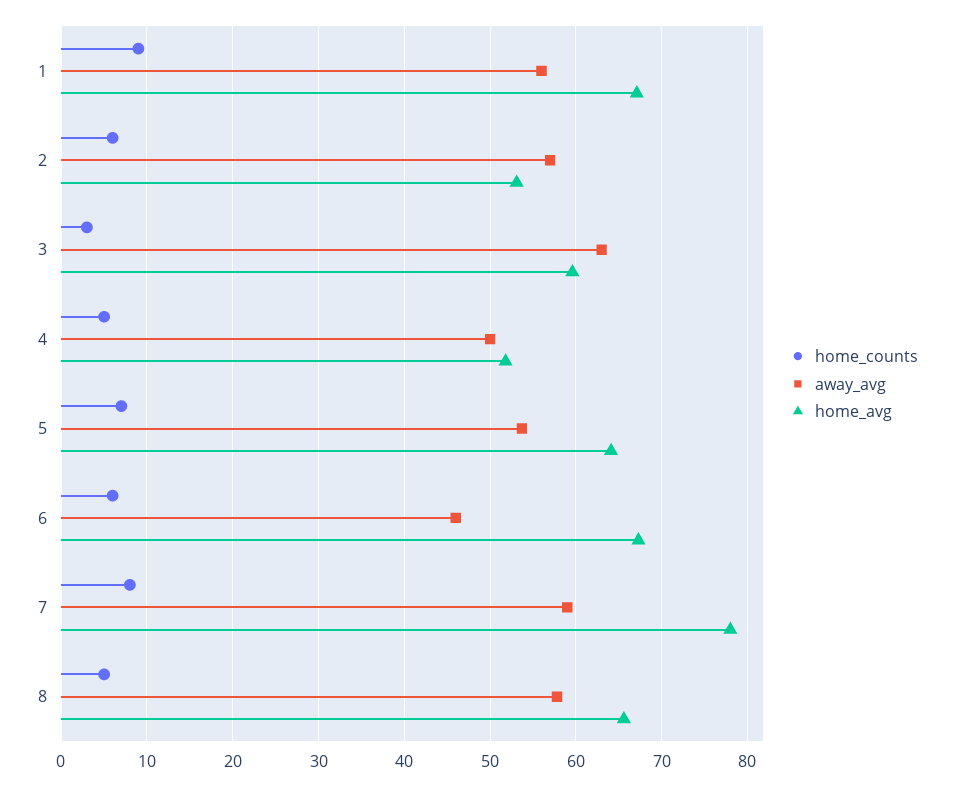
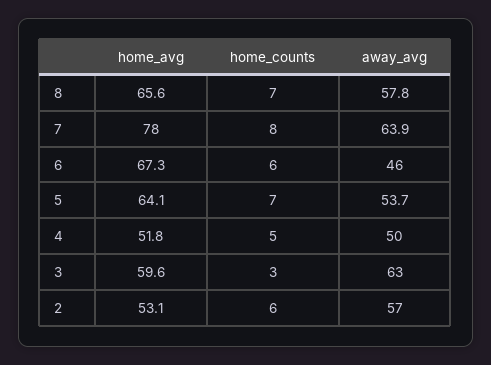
home_counts, 1: 9 -> none
away_avg, 1: 56 -> none
home_avg, 1: 67 -> none
away_avg, 7: 59 -> 63.9
home_counts, 8: 5 -> 7

